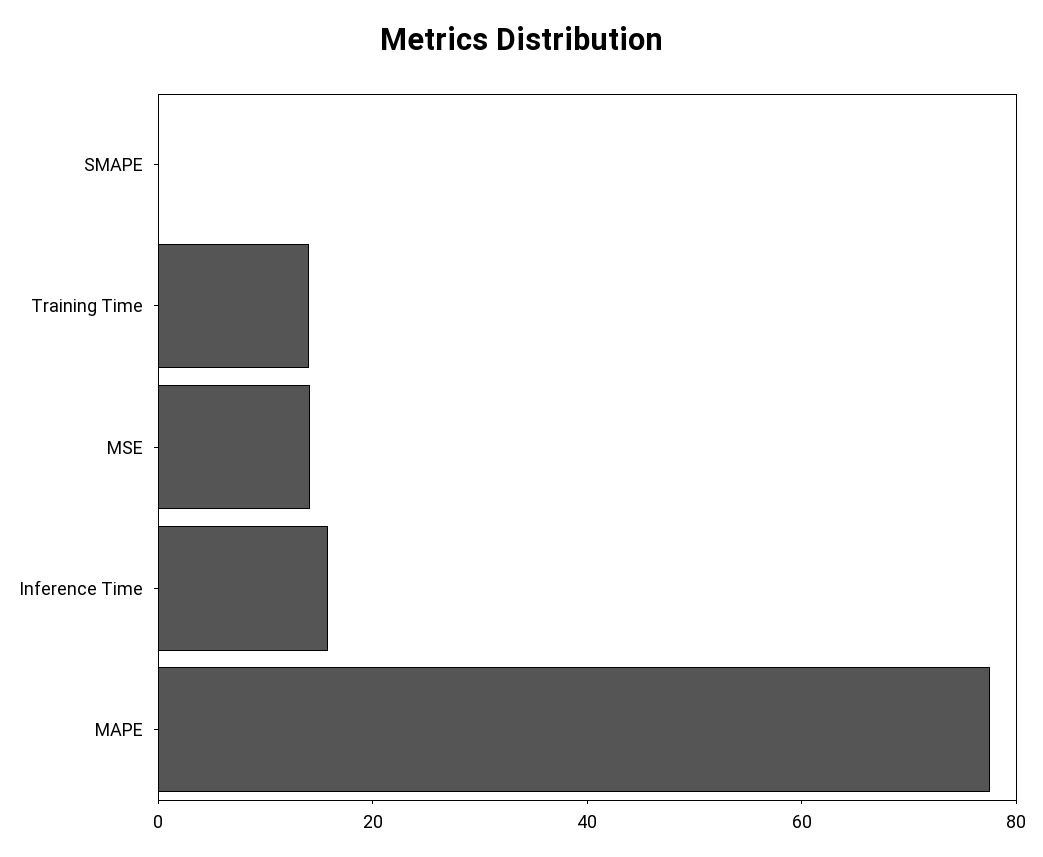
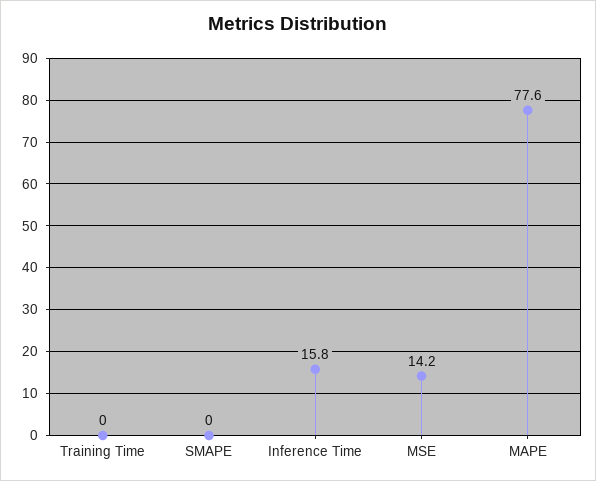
Training Time: 15 -> 0

